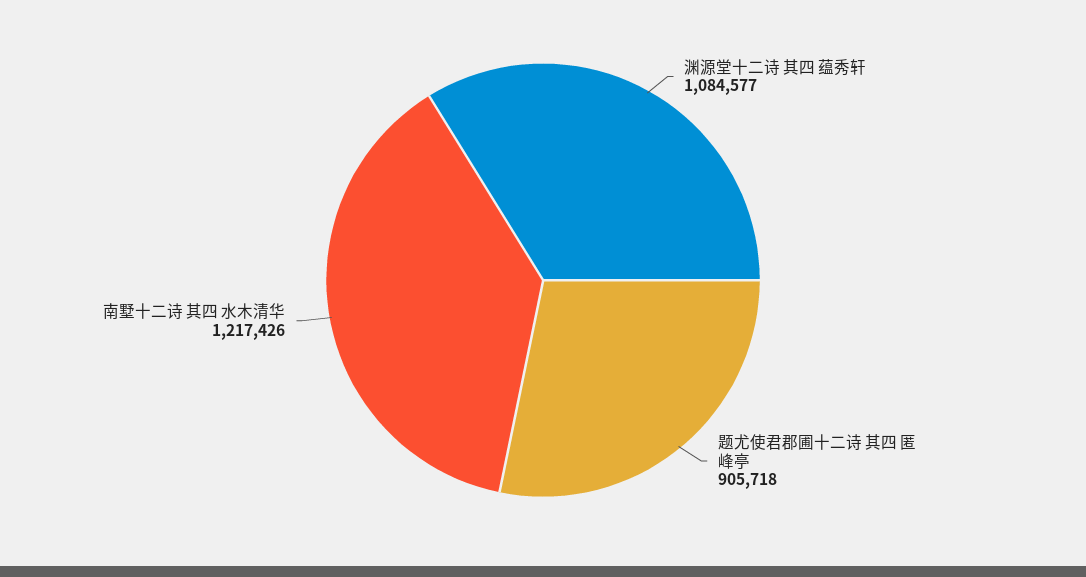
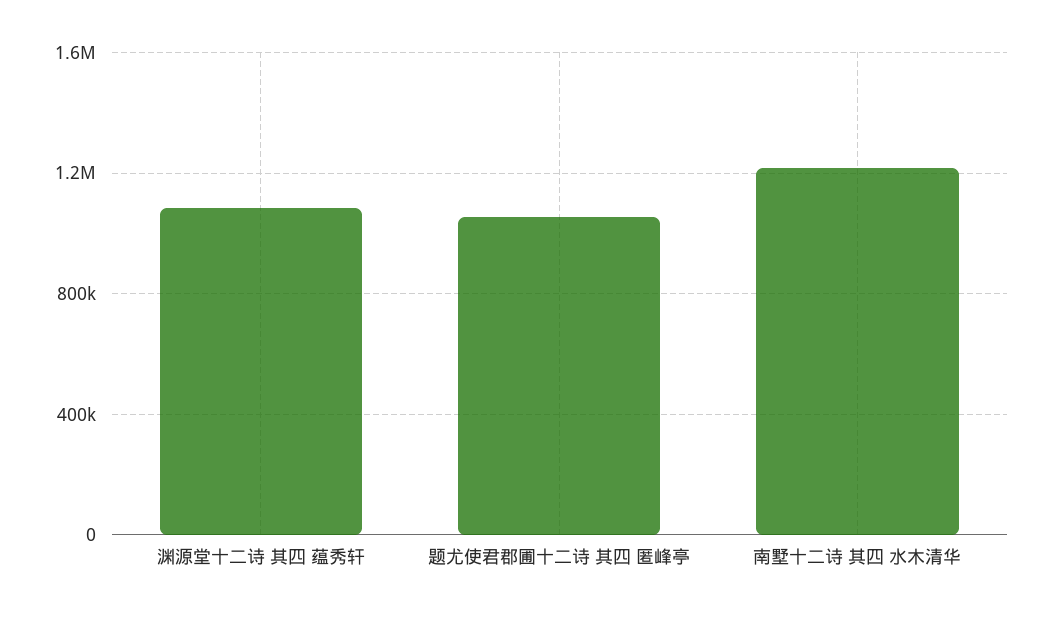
题尤使君郡圃十二诗 其四 匿峰亭: 905718 -> 1050000

